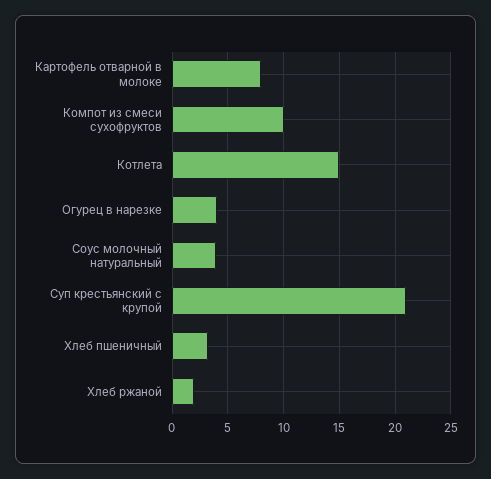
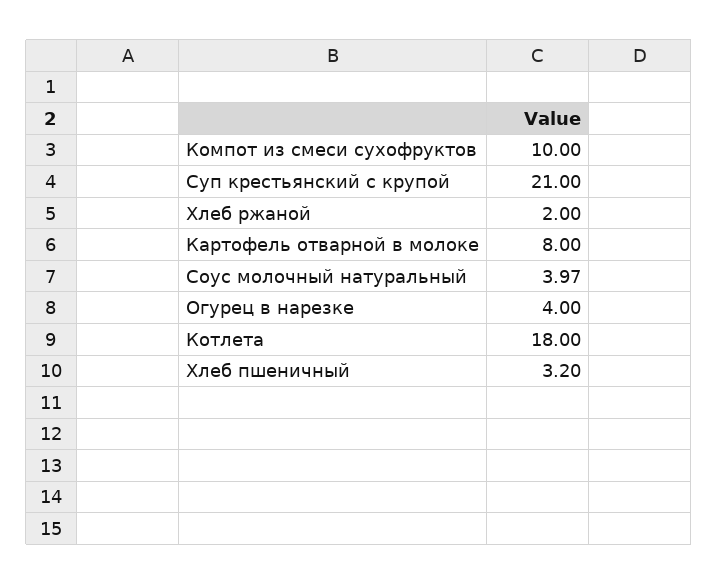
Котлета: 15 -> 18

